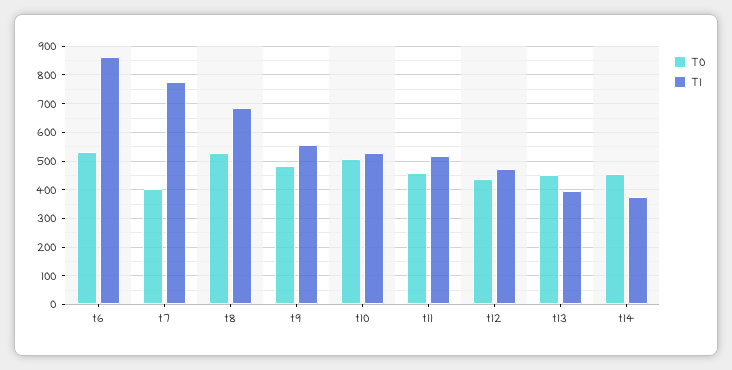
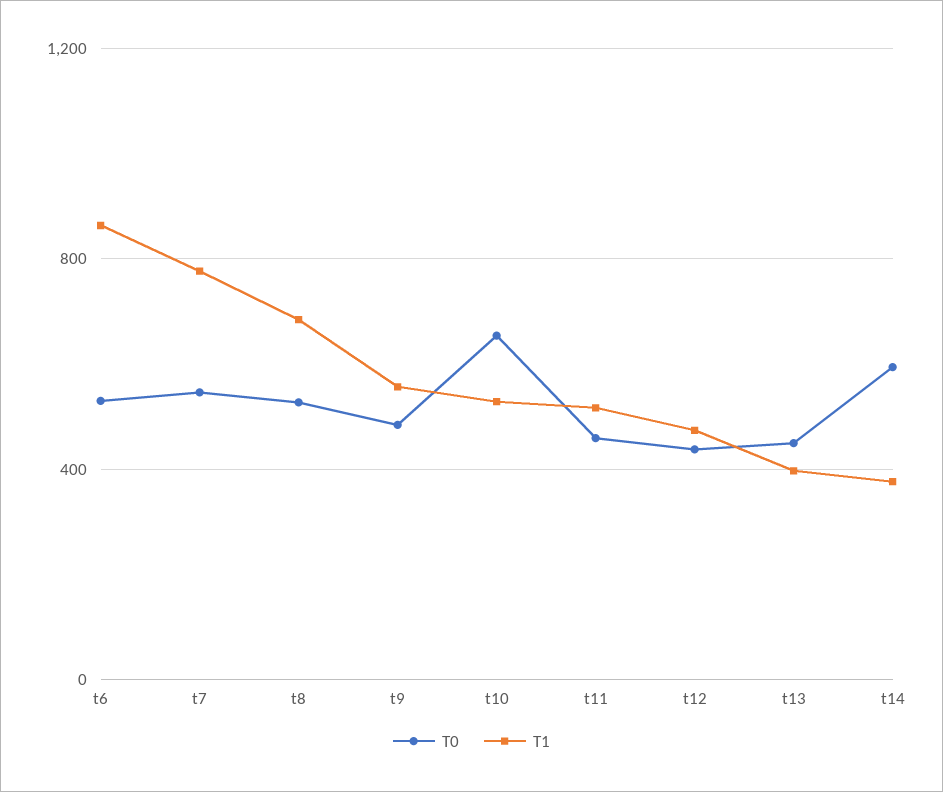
T0, t7: 400 -> 550
T0, t10: 500 -> 650
T0, t14: 450 -> 600

